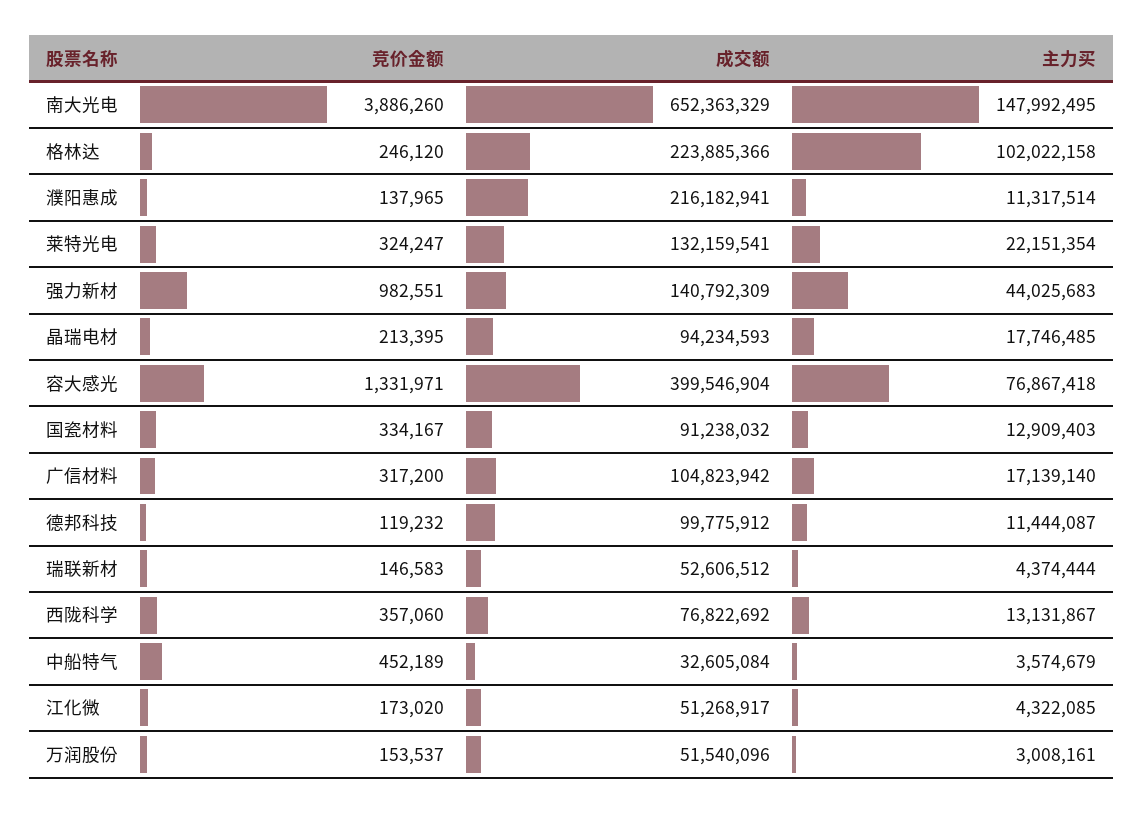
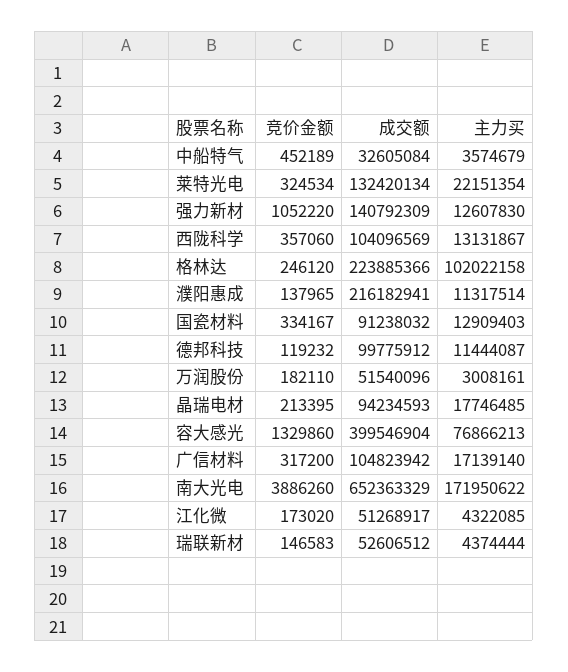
主力买, 南大光电: 147992495 -> 171950622
竞价金额, 莱特光电: 324247 -> 324534
成交额, 莱特光电: 132159541 -> 132420134
竞价金额, 强力新材: 982551 -> 1052220
主力买, 强力新材: 44025683 -> 12607830
竞价金额, 容大感光: 1331971 -> 1329860
主力买, 容大感光: 76867418 -> 76866213
成交额, 西陇科学: 76822692 -> 104096569
竞价金额, 万润股份: 153537 -> 182110

